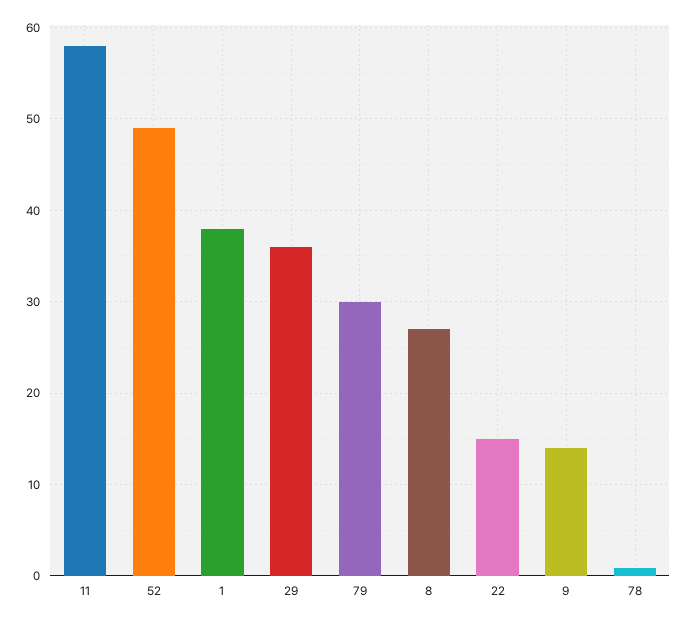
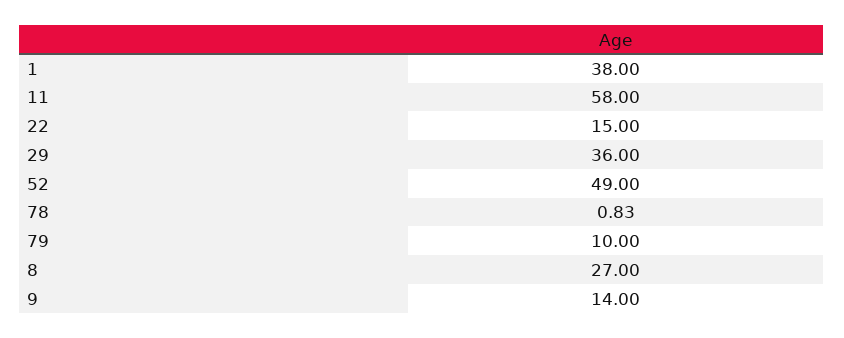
79: 30 -> 10

